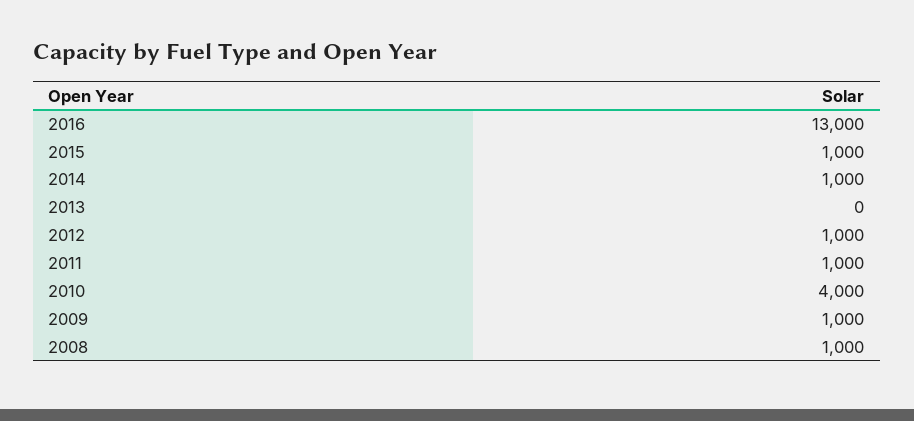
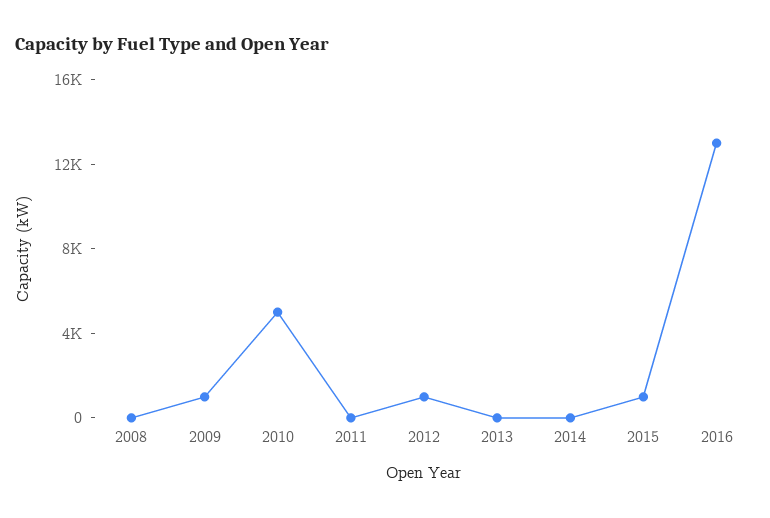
2014: 1000 -> 0
2011: 1000 -> 0
2010: 4000 -> 5000
2008: 1000 -> 0

